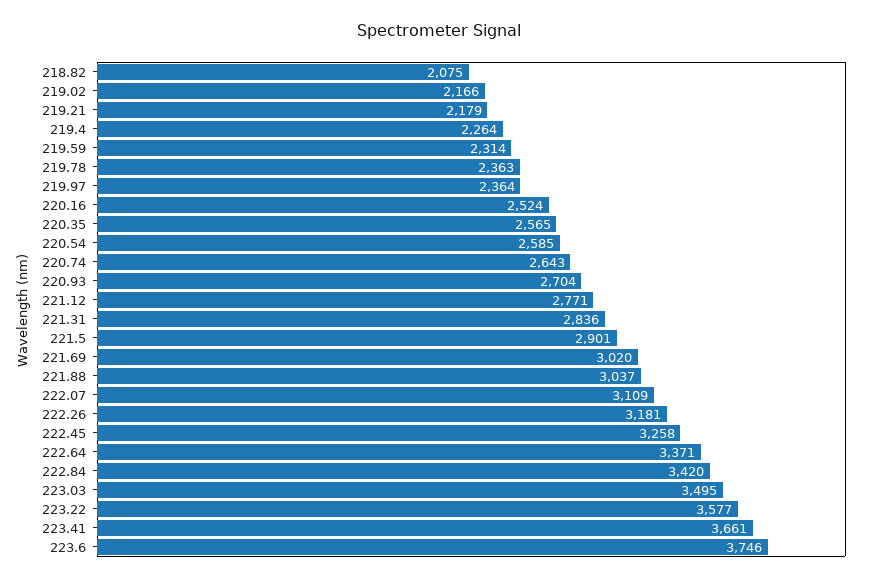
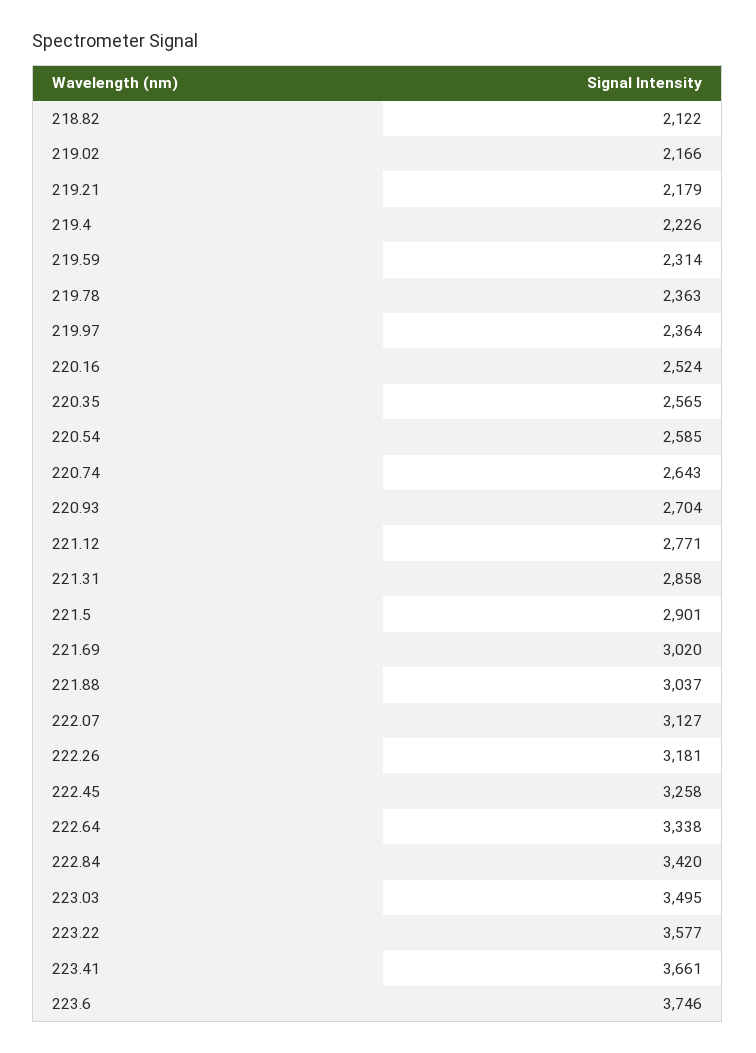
218.82: 2075 -> 2122
219.4: 2264 -> 2226
221.31: 2836 -> 2858
222.07: 3109 -> 3127
222.64: 3371 -> 3338

